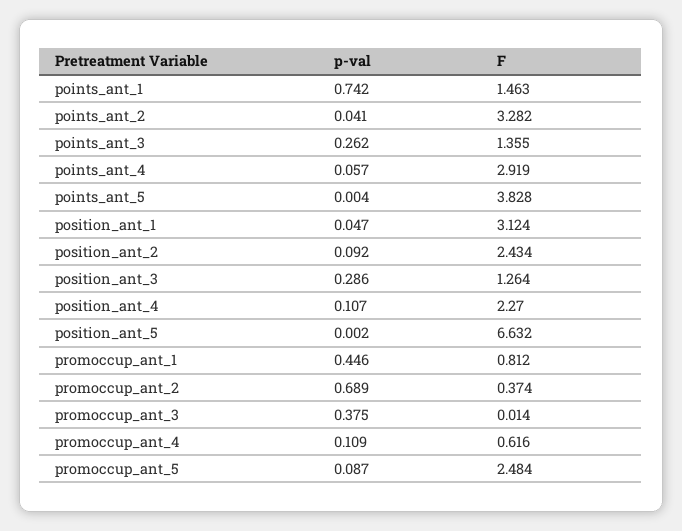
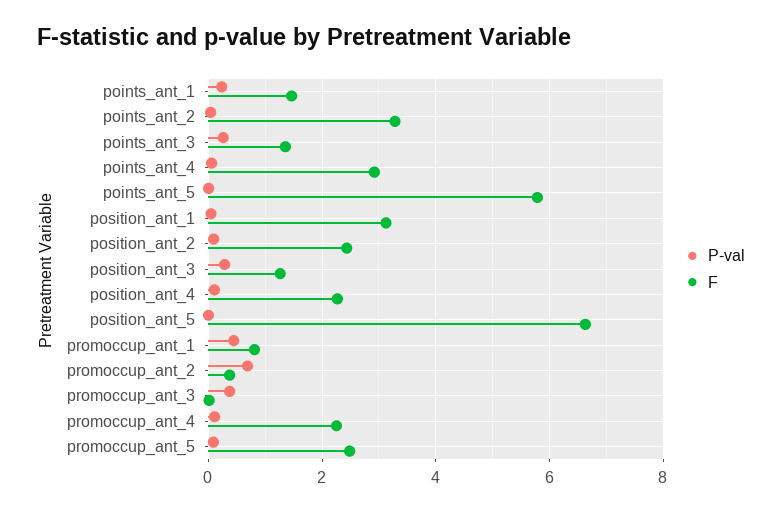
p-val, points_ant_1: 0.742 -> 0.2
F, points_ant_5: 3.828 -> 5.8
F, promoccup_ant_4: 0.616 -> 2.2

